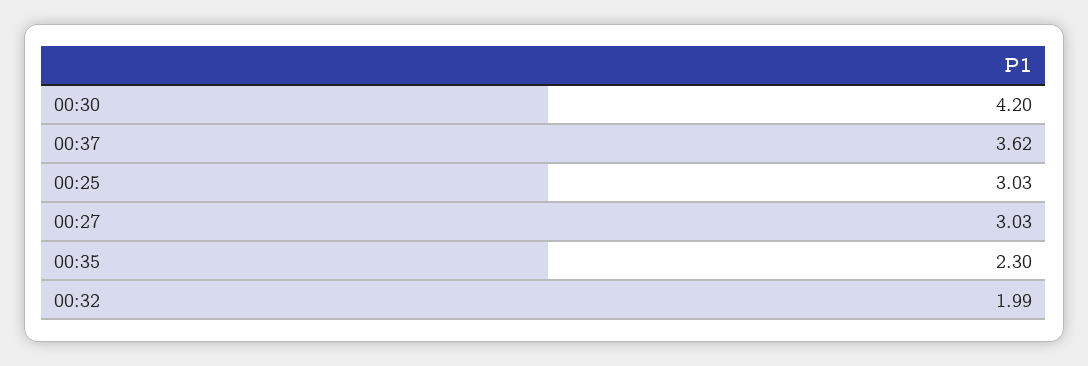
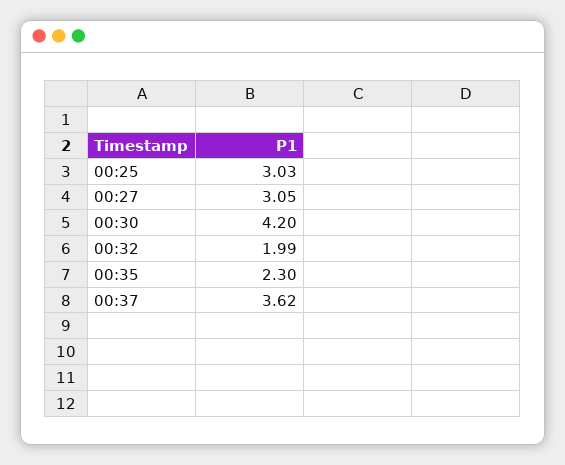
00:27: 3.03 -> 3.05

